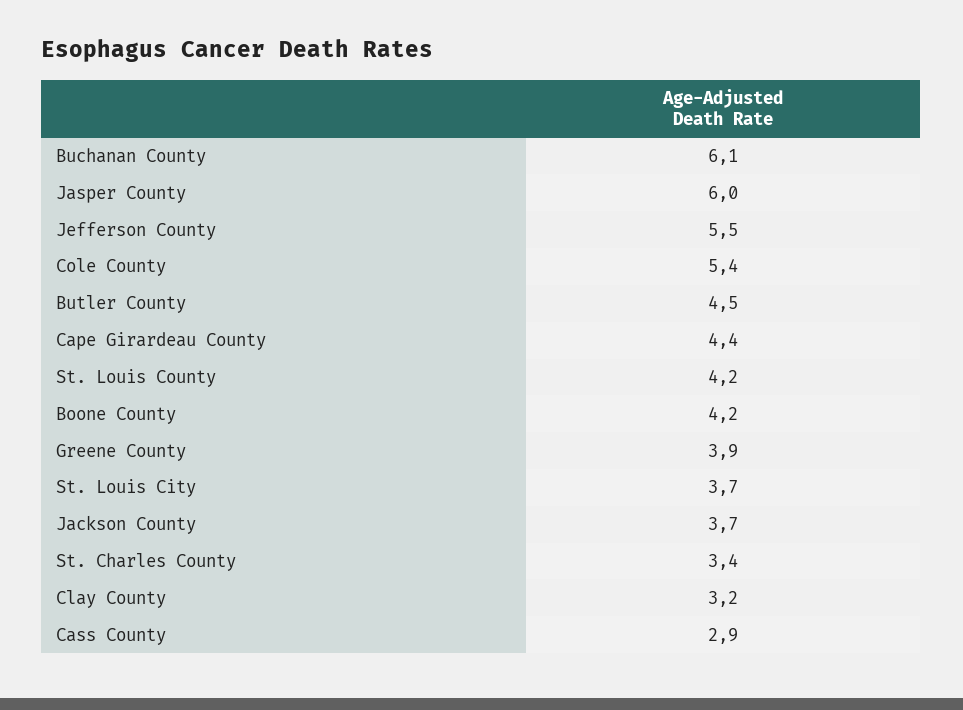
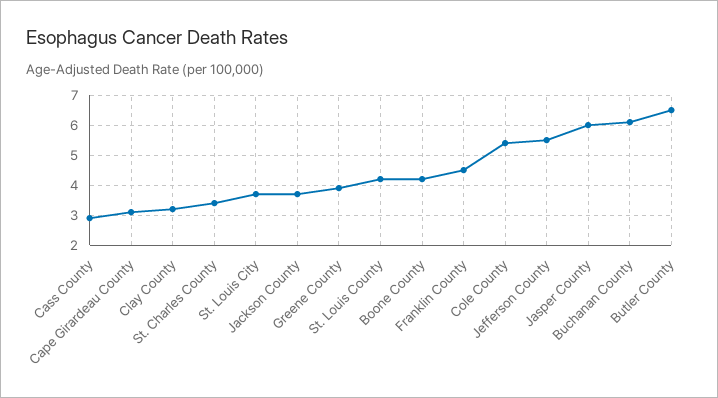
Butler County: 4.5 -> 6.5
Cape Girardeau County: 4.4 -> 3
Franklin County: none -> 4.5

